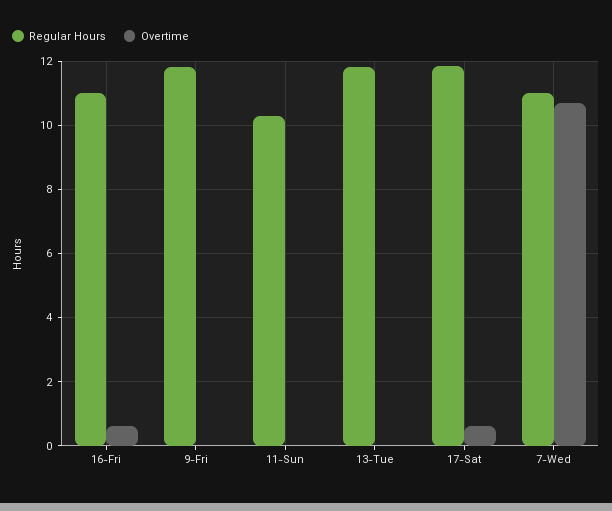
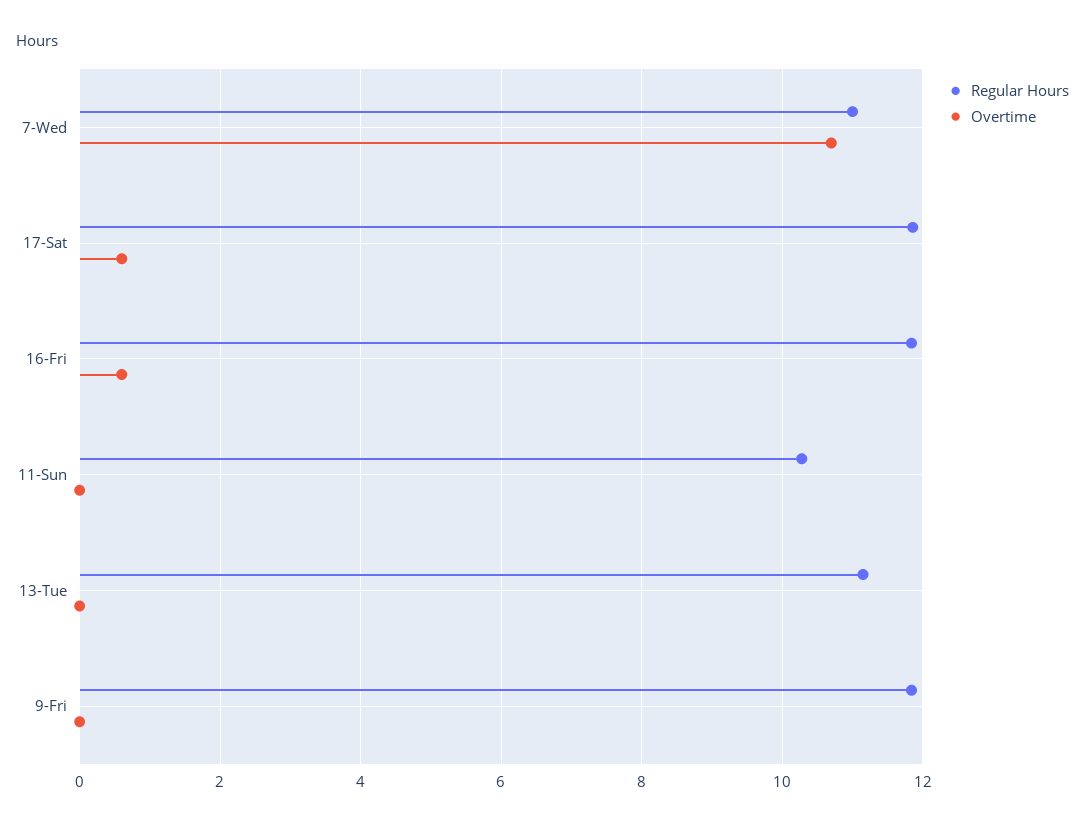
Regular Hours, 16-Fri: 11 -> 11.8
Regular Hours, 13-Tue: 11.8 -> 11.2

